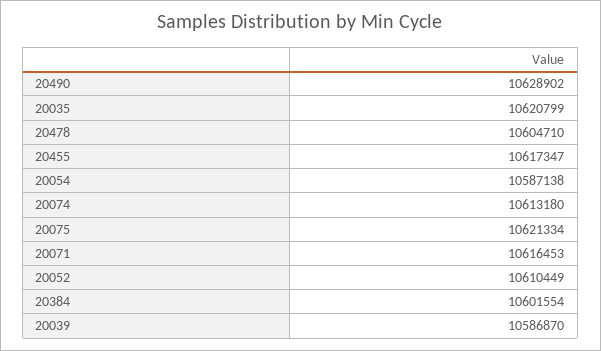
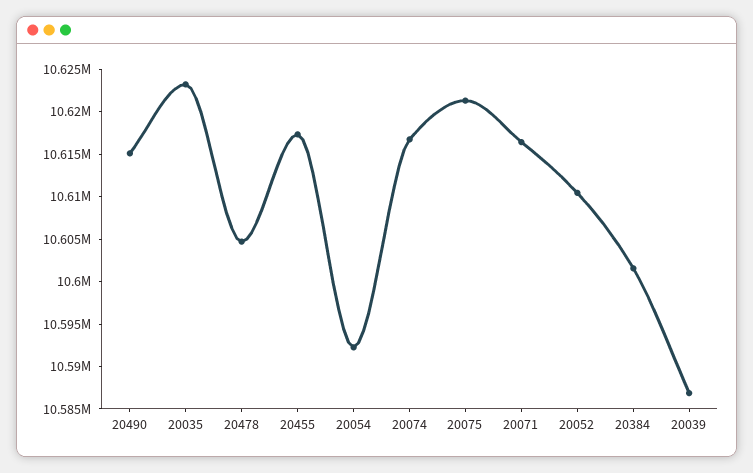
20490: 10628902 -> 10615000
20035: 10620799 -> 10623000
20054: 10587138 -> 10592000
20074: 10613180 -> 10617000

